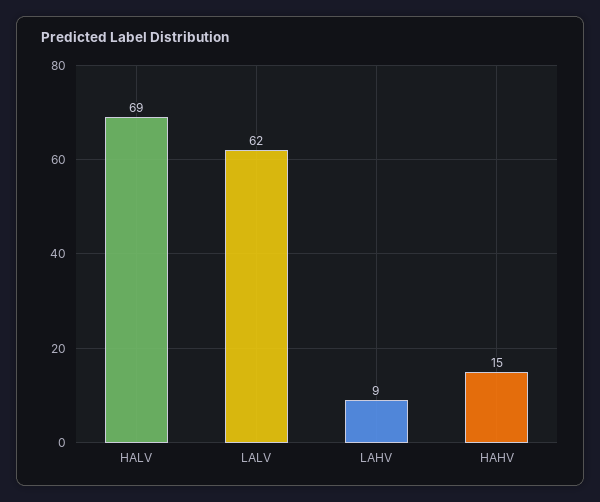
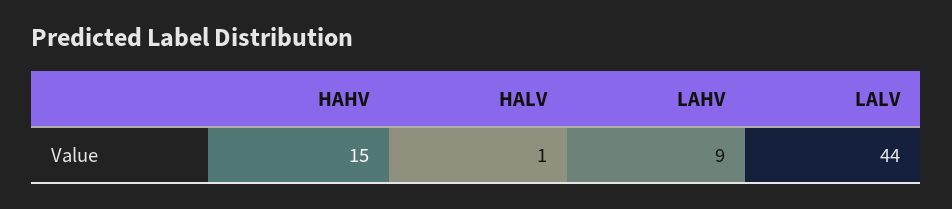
HALV: 69 -> 1
LALV: 62 -> 44

